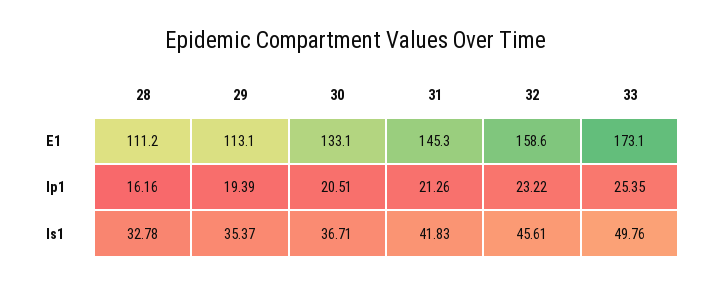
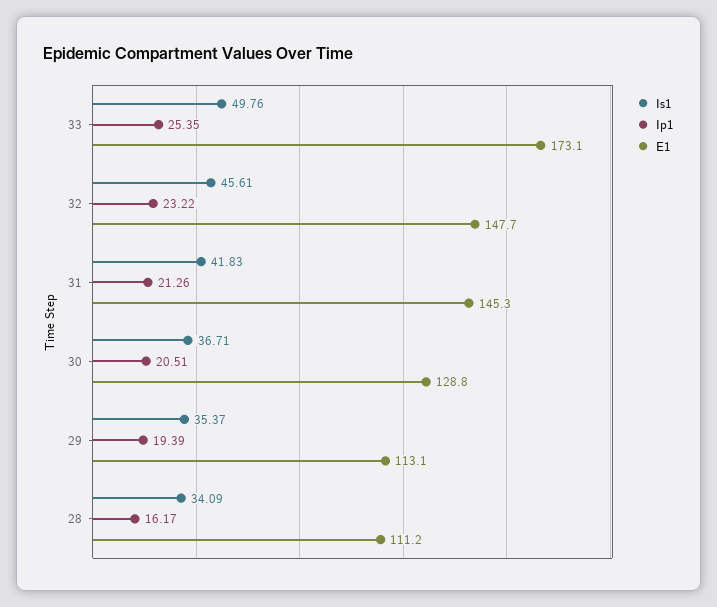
E1, 30: 133.1 -> 128.8
E1, 32: 158.6 -> 147.7
Ip1, 28: 16.16 -> 16.17
Is1, 28: 32.78 -> 34.09

